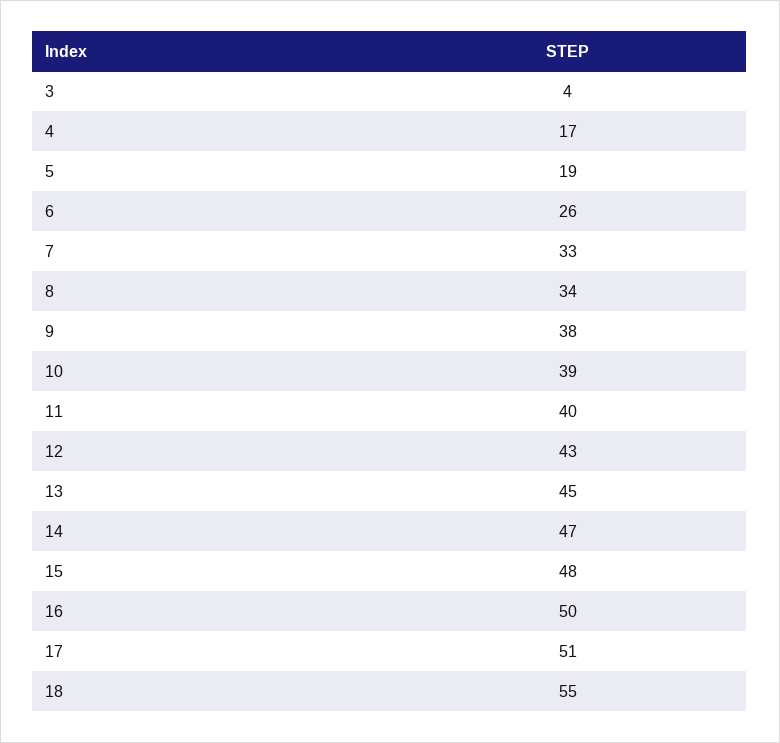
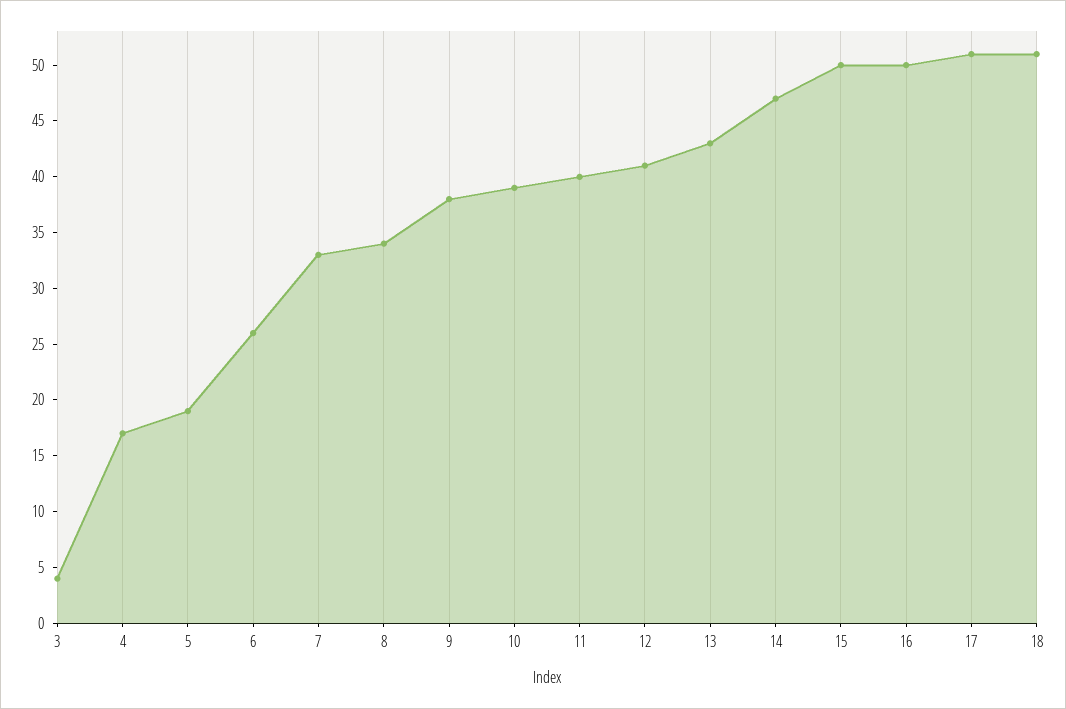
12: 43 -> 41
13: 45 -> 43
15: 48 -> 50
18: 55 -> 51

